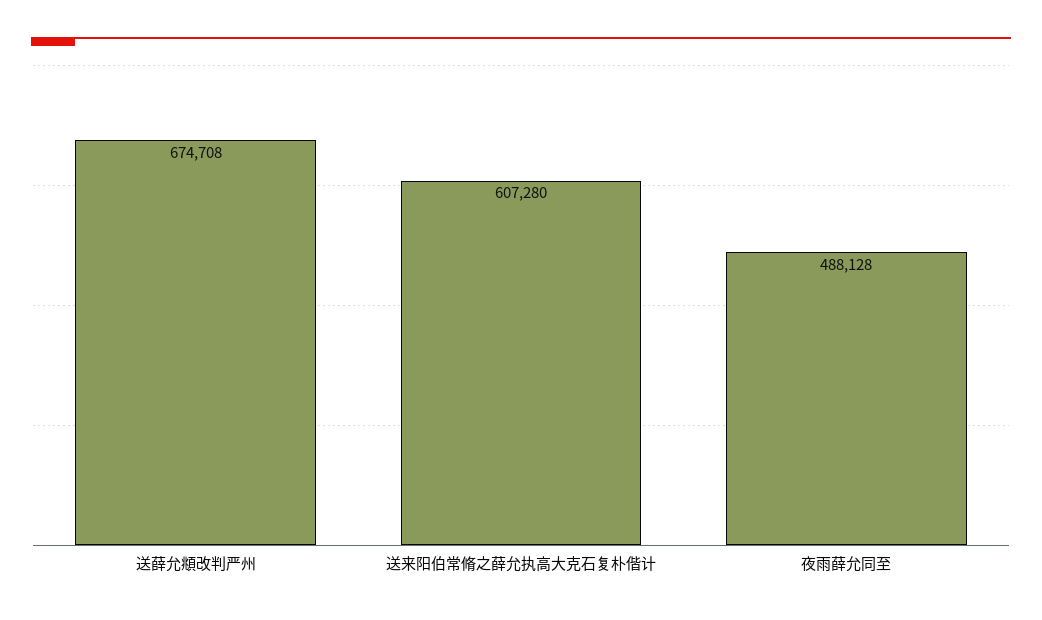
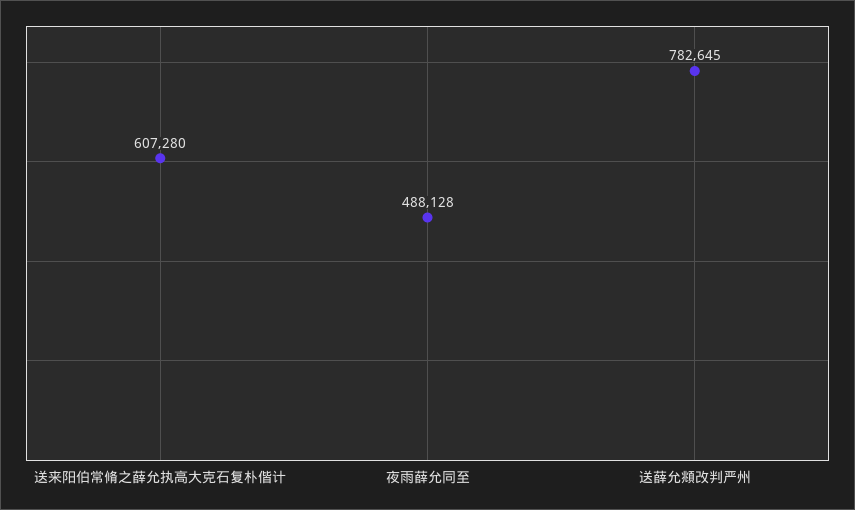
送薛允頫改判严州: 674708 -> 782645

